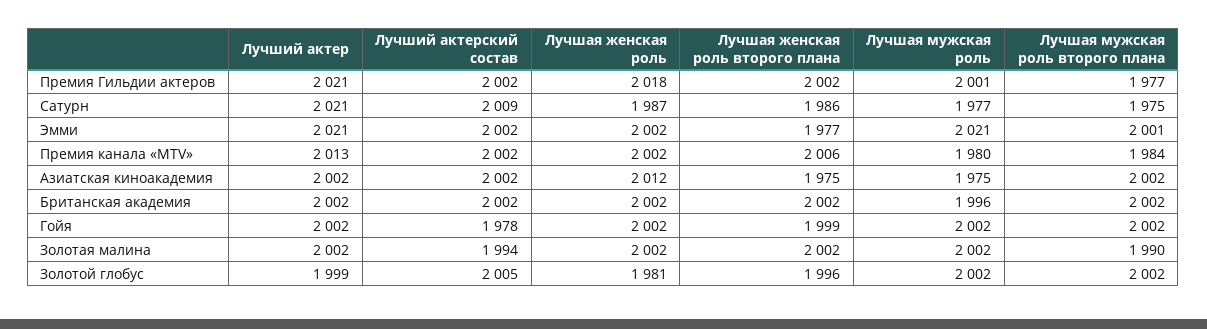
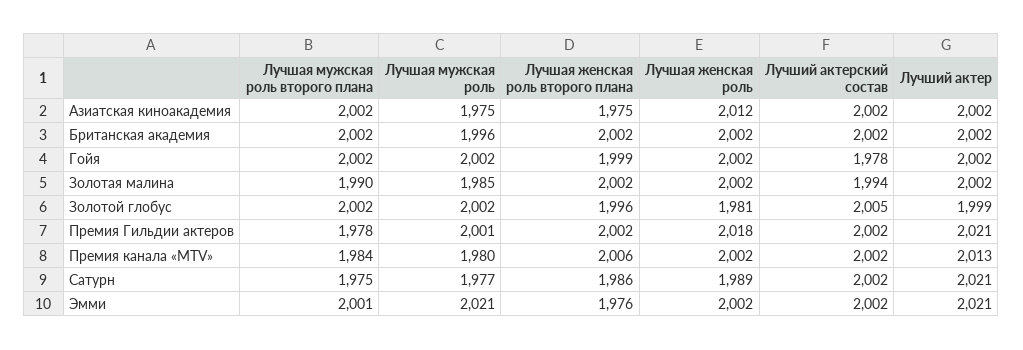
Лучшая мужская роль второго плана, Премия Гильдии актеров: 1977 -> 1978
Лучший актерский состав, Сатурн: 2009 -> 2002
Лучшая женская роль, Сатурн: 1987 -> 1989
Лучшая женская роль второго плана, Эмми: 1977 -> 1976
Лучшая мужская роль, Золотая малина: 2002 -> 1985

